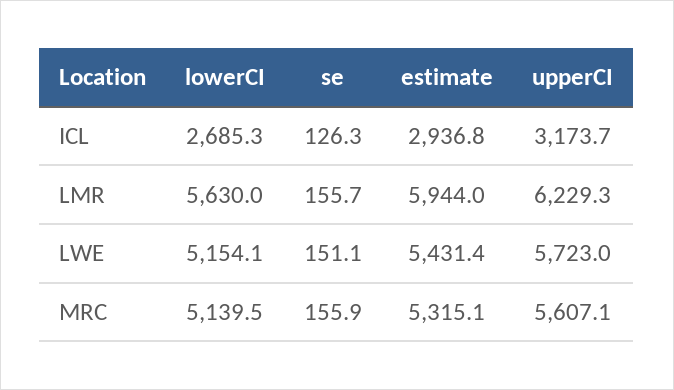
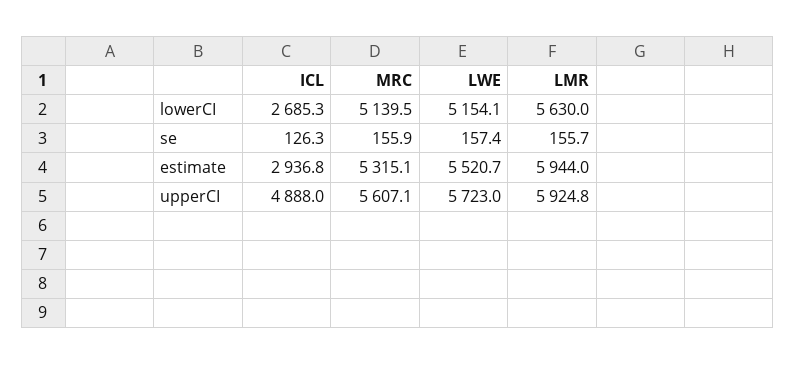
upperCI, ICL: 3173.7 -> 4888
upperCI, LMR: 6229.3 -> 5924.8
se, LWE: 151.1 -> 157.4
estimate, LWE: 5431.4 -> 5520.7

